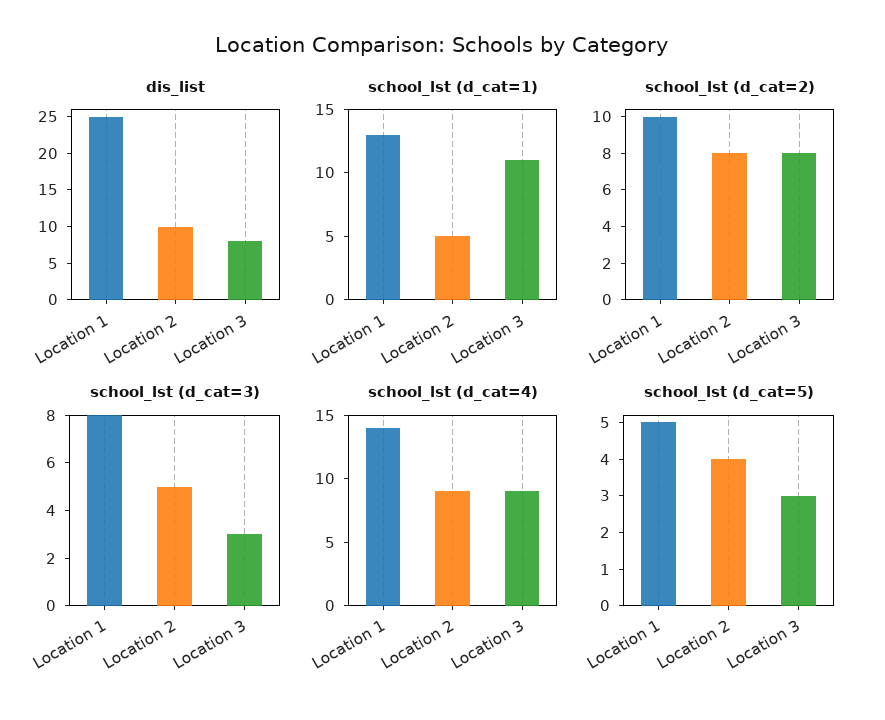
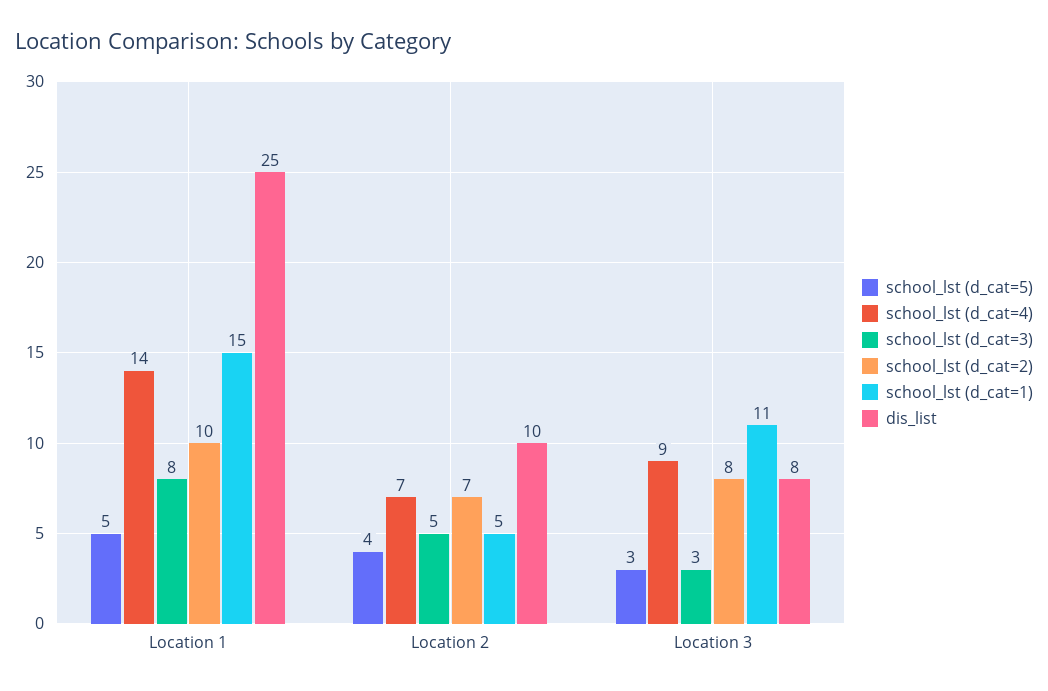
school_lst (d_cat=1), Location 1: 13 -> 15
school_lst (d_cat=2), Location 2: 8 -> 7
school_lst (d_cat=4), Location 2: 9 -> 7

